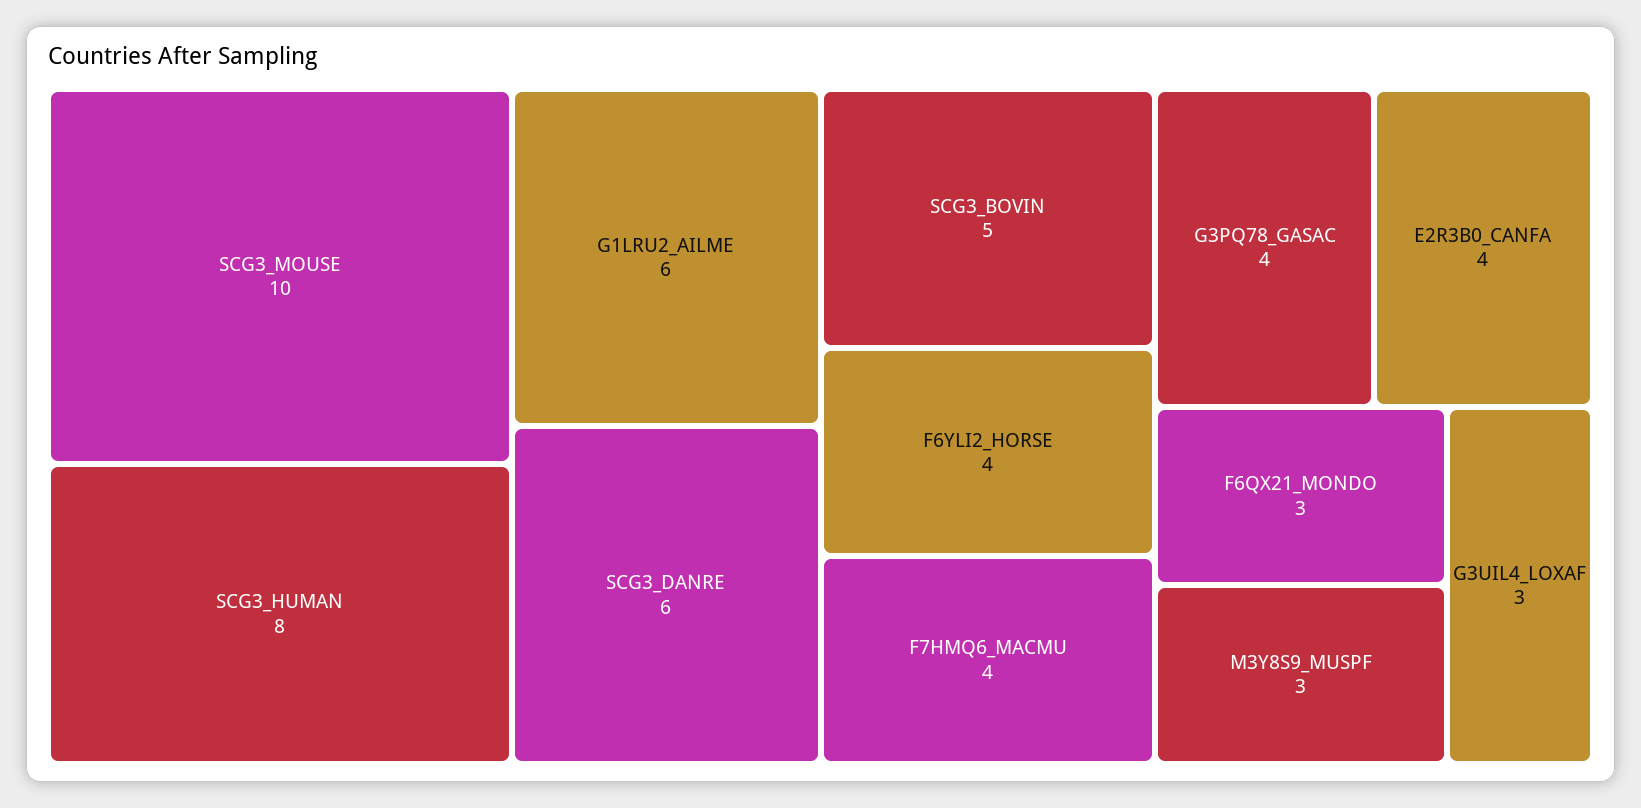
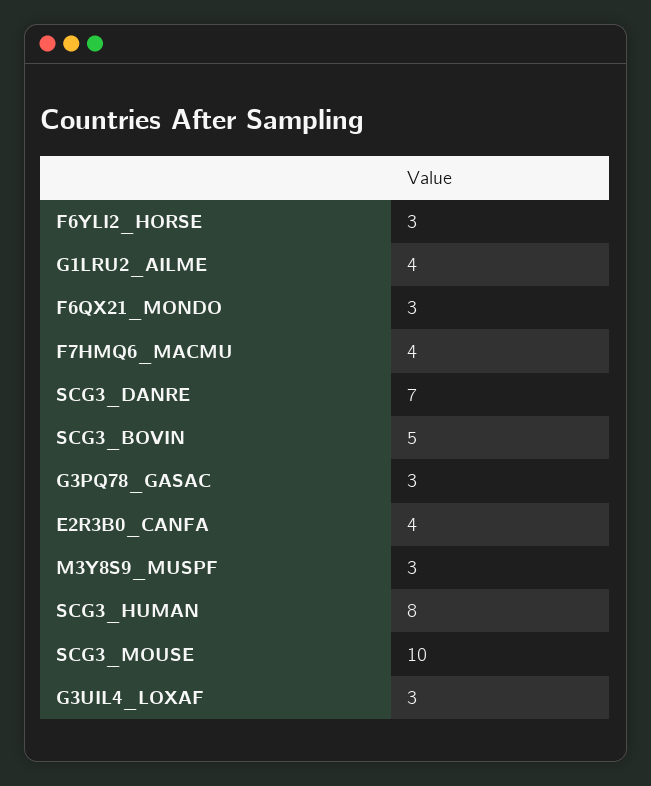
G1LRU2_AILME: 6 -> 4
SCG3_DANRE: 6 -> 7
F6YLI2_HORSE: 4 -> 3
G3PQ78_GASAC: 4 -> 3

